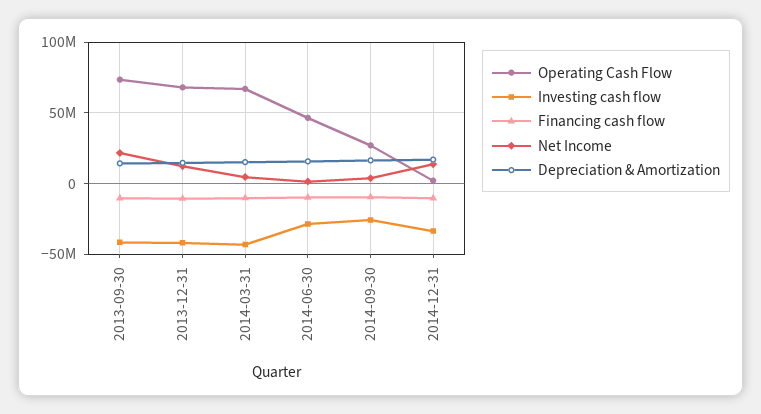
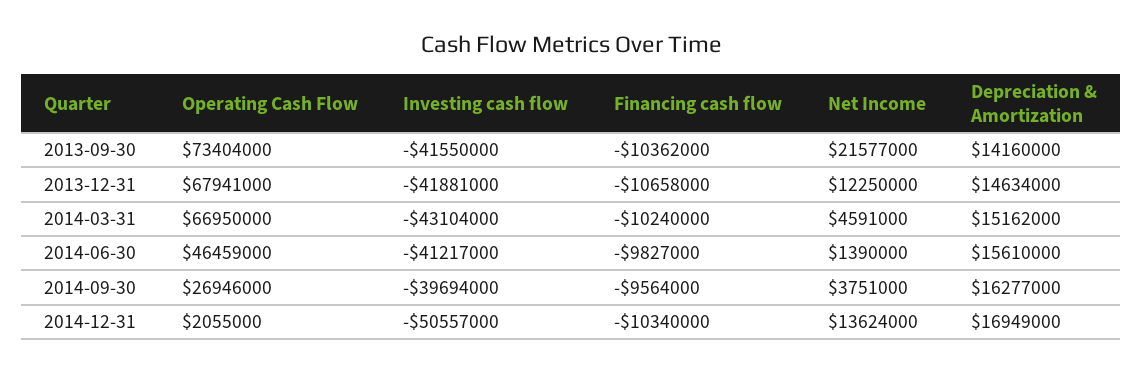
Investing cash flow, 2014-06-30: -30000000 -> -41217000
Investing cash flow, 2014-09-30: -25000000 -> -39694000
Investing cash flow, 2014-12-31: -35000000 -> -50557000

